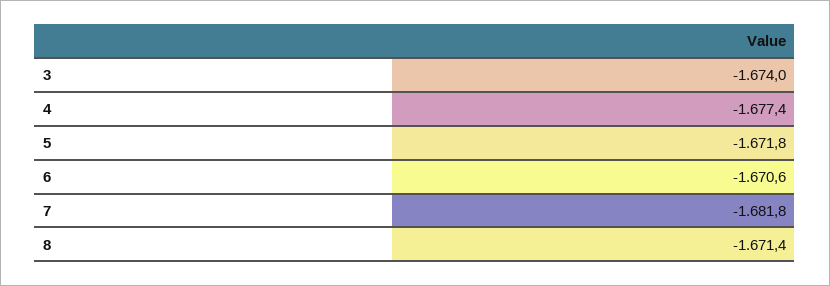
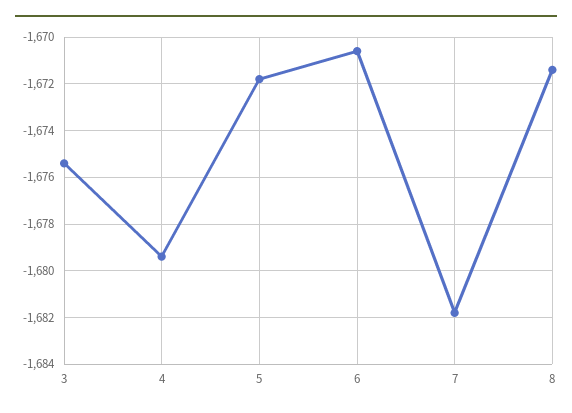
3: -1674 -> -1675.5
4: -1677.4 -> -1679.5

